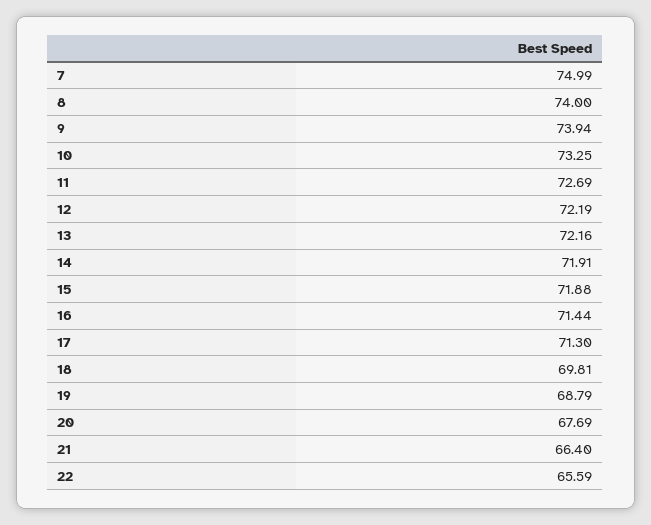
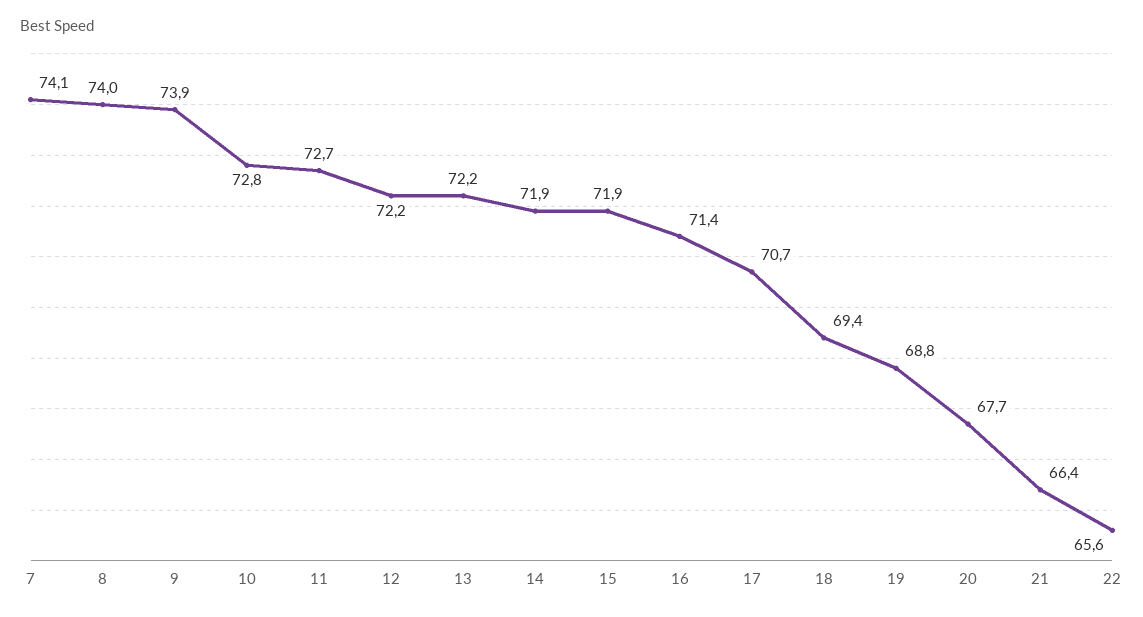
7: 74.99 -> 74.1
10: 73.25 -> 72.8
17: 71.3 -> 70.7
18: 69.81 -> 69.4

